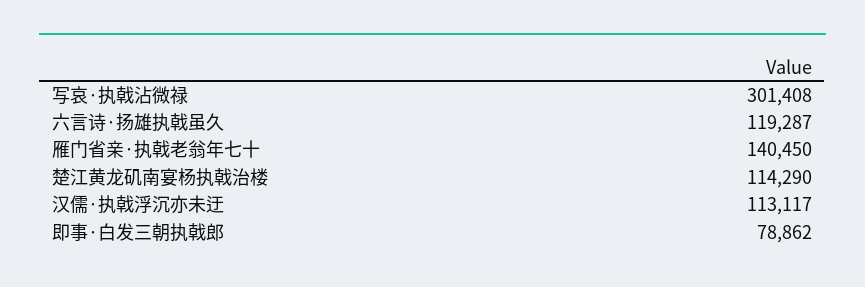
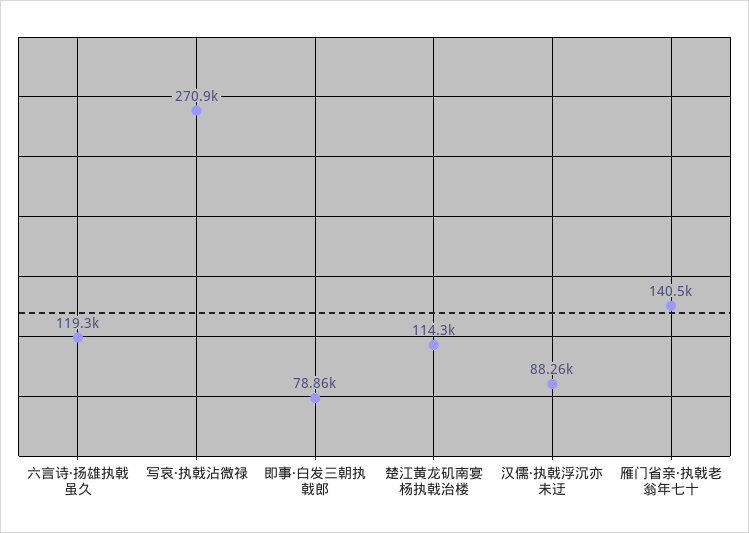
写哀·执戟沾微禄: 301408 -> 270900
汉儒·执戟浮沉亦未迂: 113117 -> 88260

